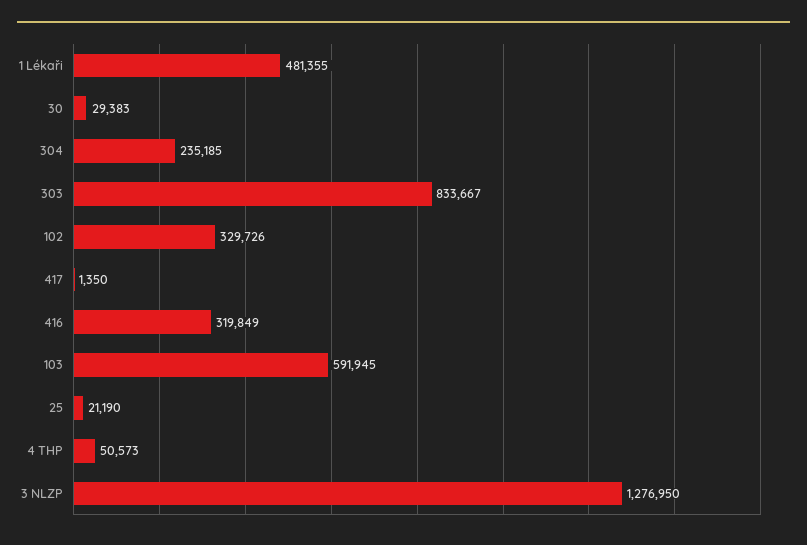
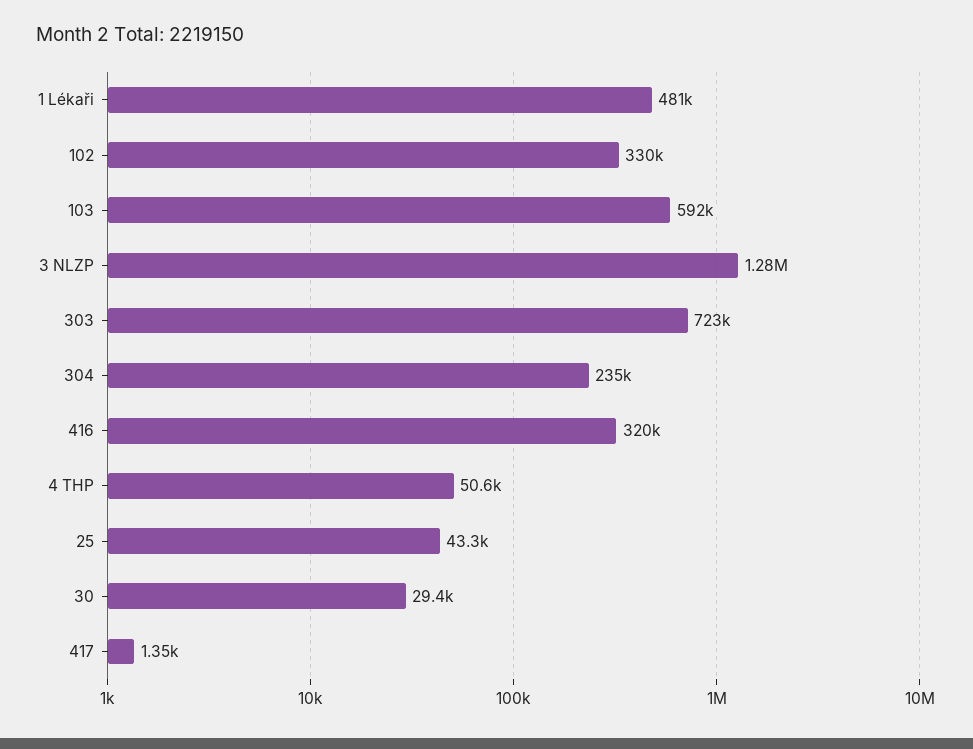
303: 833667 -> 723000
25: 21190 -> 43300

